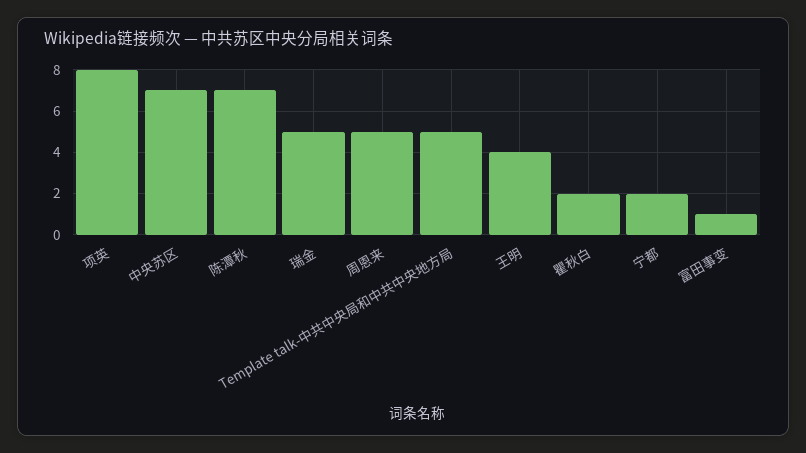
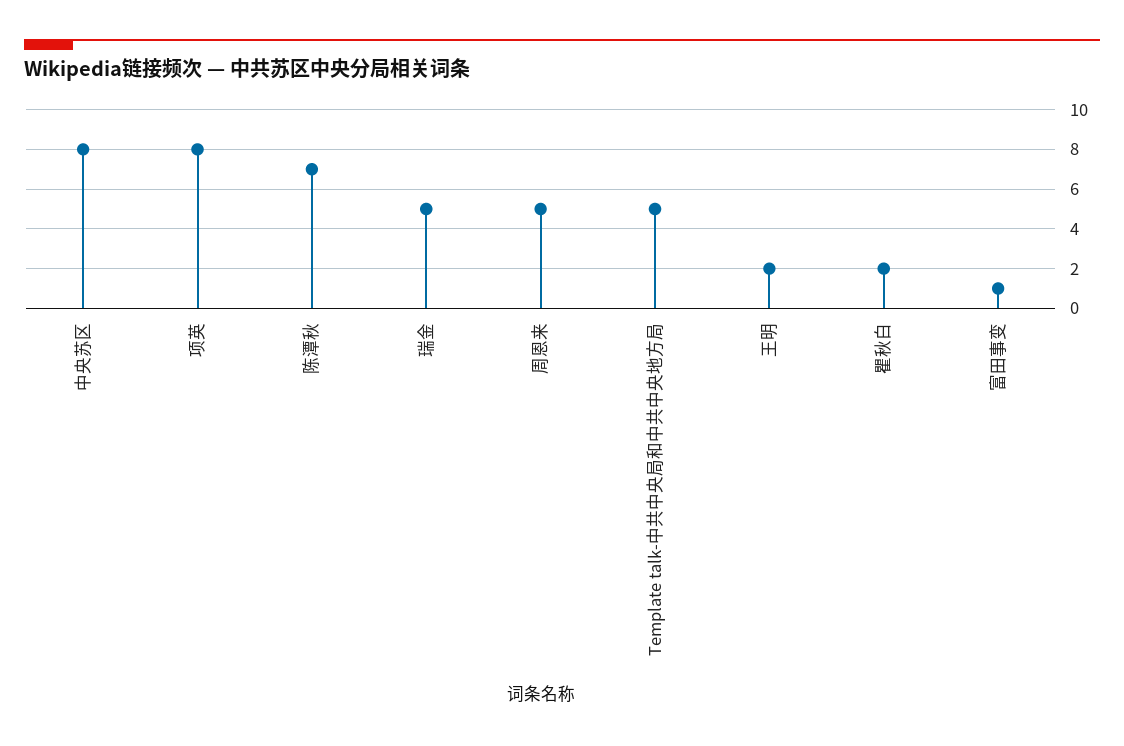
中央苏区: 7 -> 8
王明: 4 -> 2
宁都: 2 -> none

